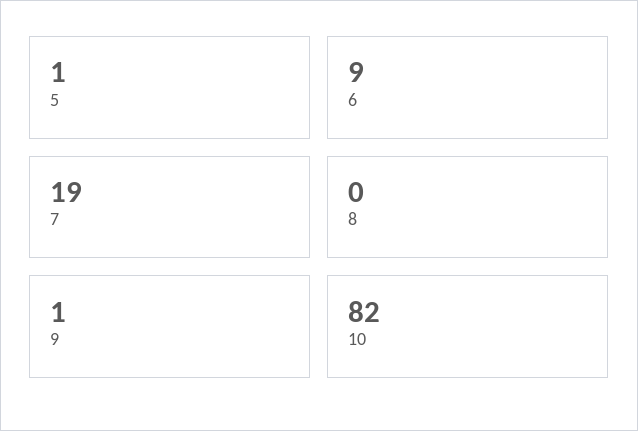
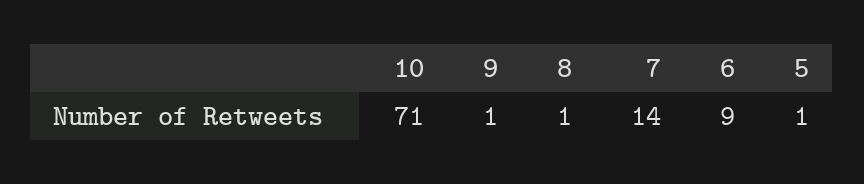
7: 19 -> 14
8: 0 -> 1
10: 82 -> 71

